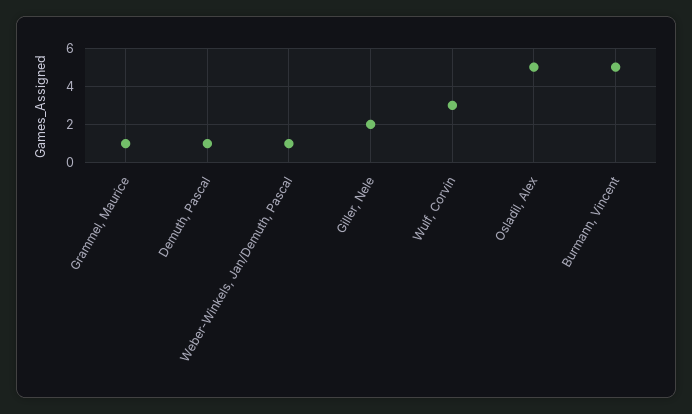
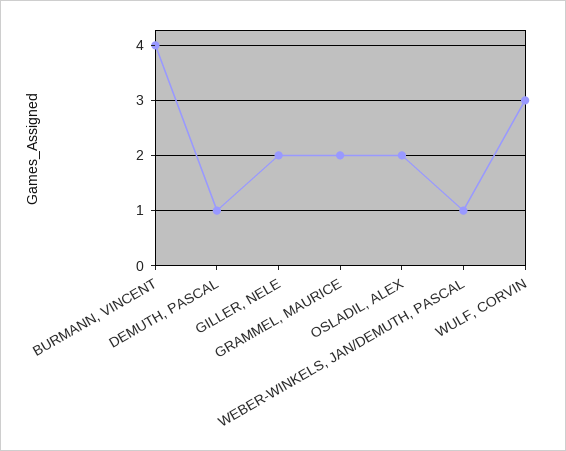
Grammel, Maurice: 1 -> 2
Osladil, Alex: 5 -> 2
Burmann, Vincent: 5 -> 4

